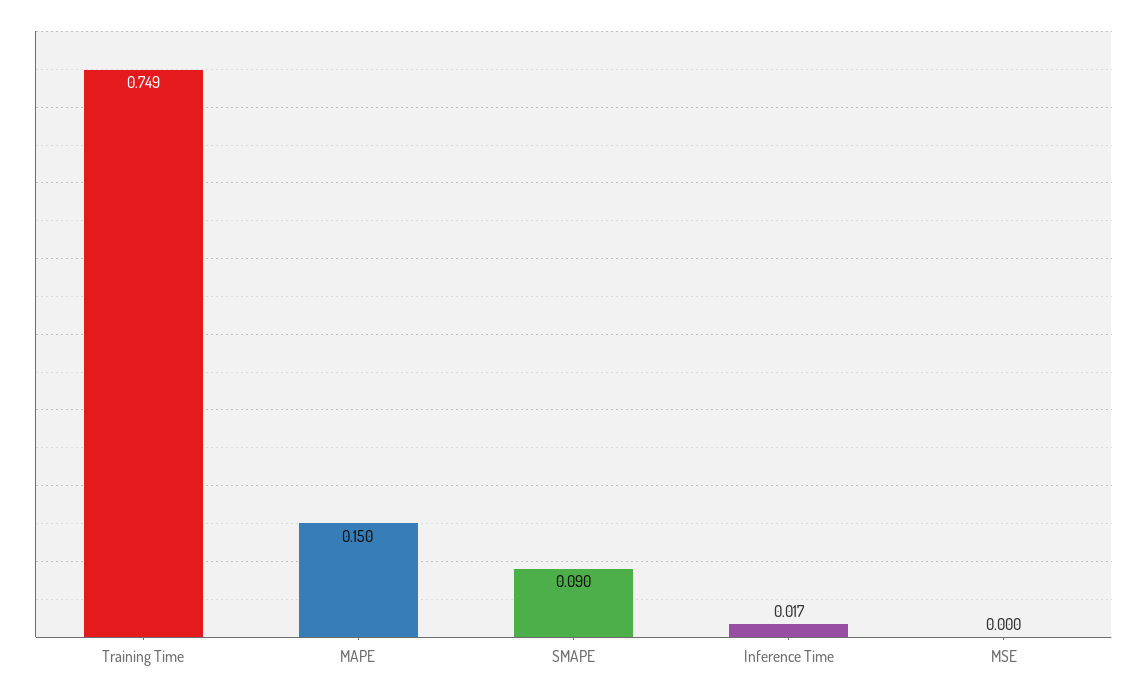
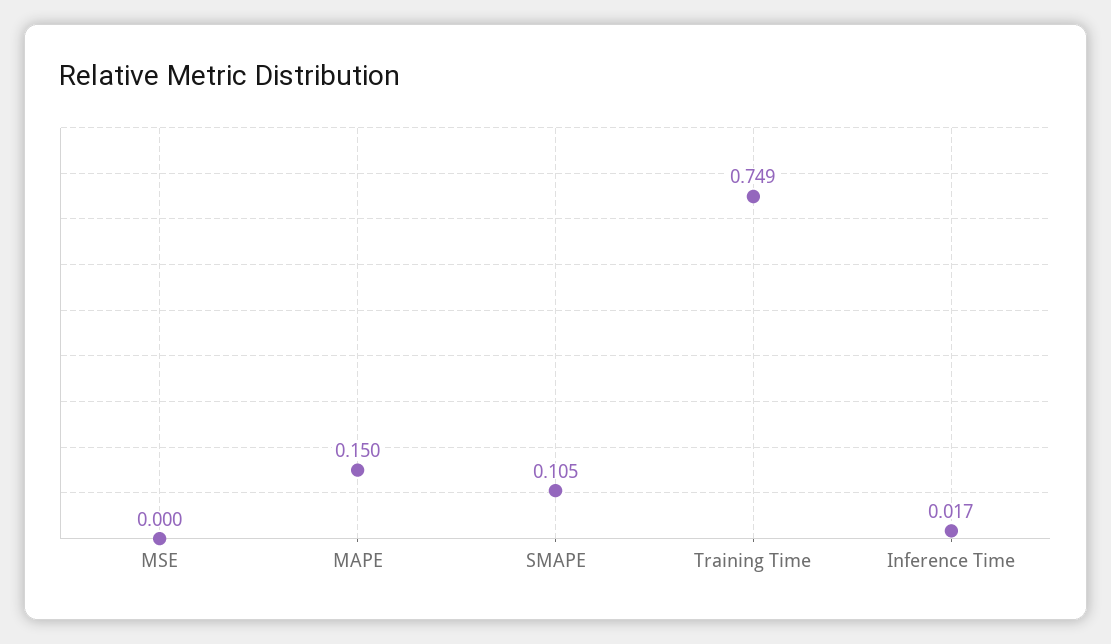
SMAPE: 0.09 -> 0.105

